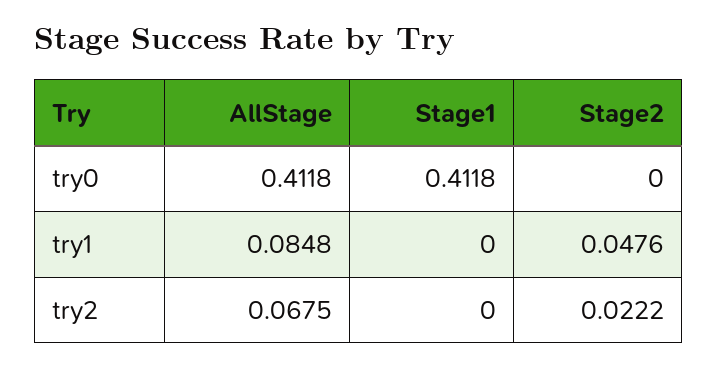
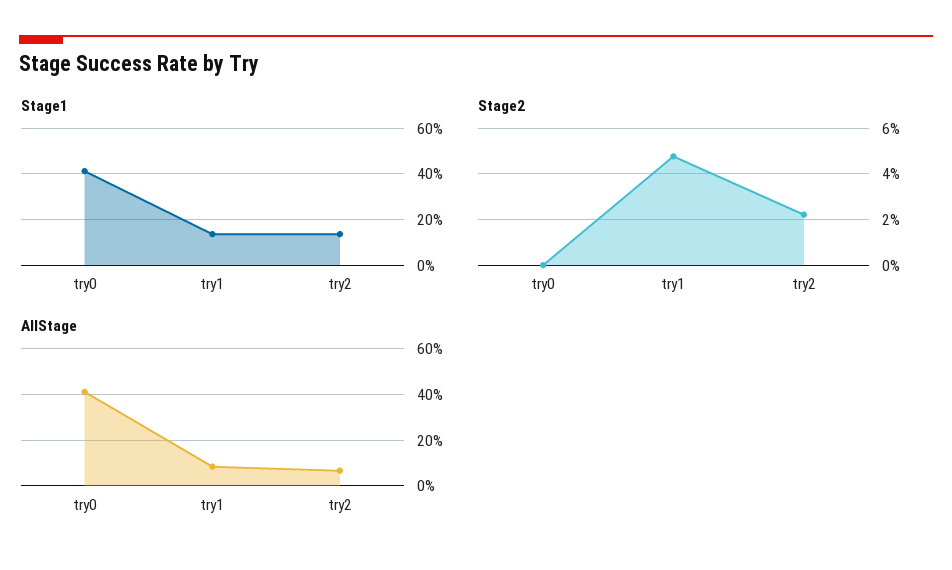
Stage1, try1: 0 -> 0.15
Stage1, try2: 0 -> 0.15

